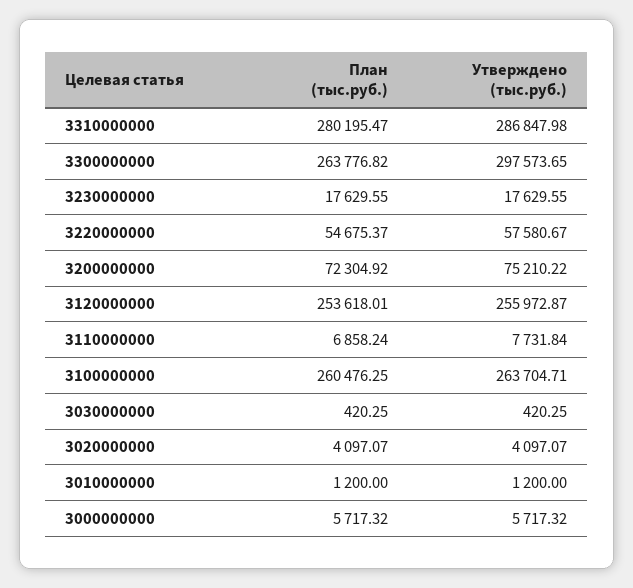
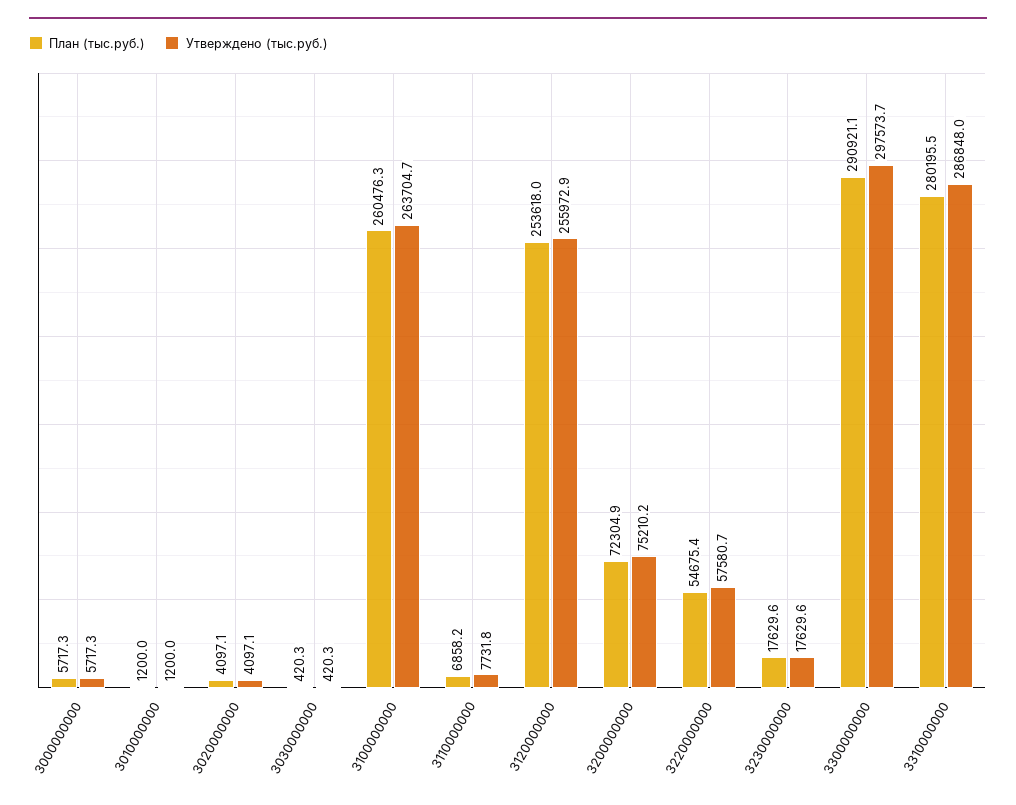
План (тыс.руб.), 3300000000: 263776.82 -> 290921.1

